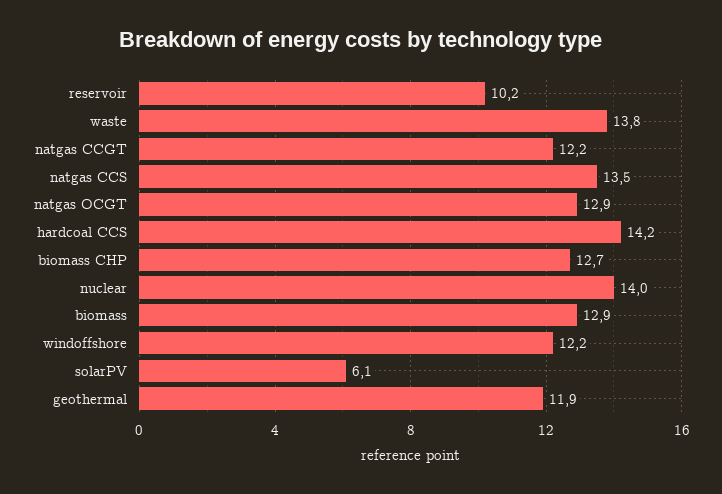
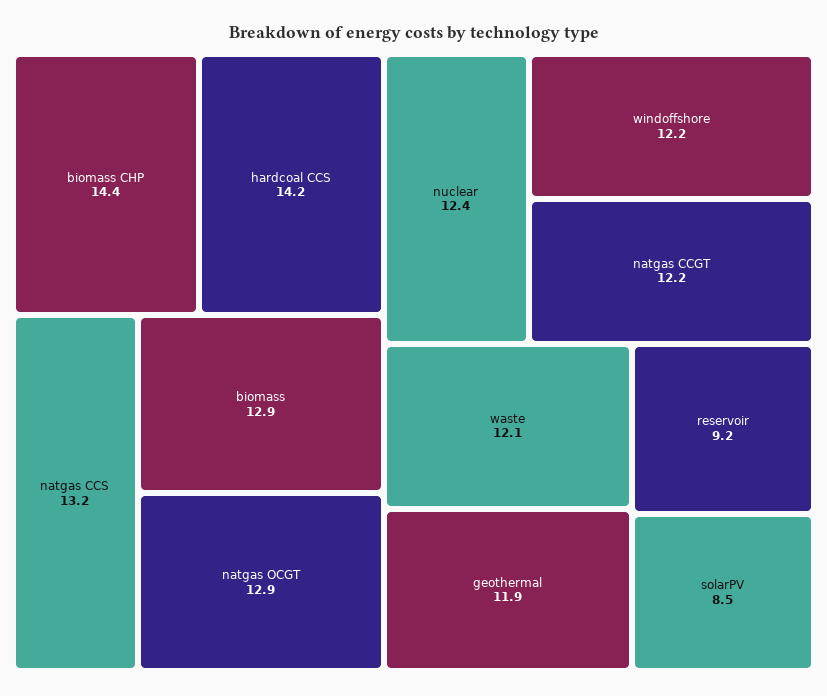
reservoir: 10.2 -> 9.2
waste: 13.8 -> 12.1
natgas CCS: 13.5 -> 13.2
biomass CHP: 12.7 -> 14.4
nuclear: 14 -> 12.4
solarPV: 6.1 -> 8.5

